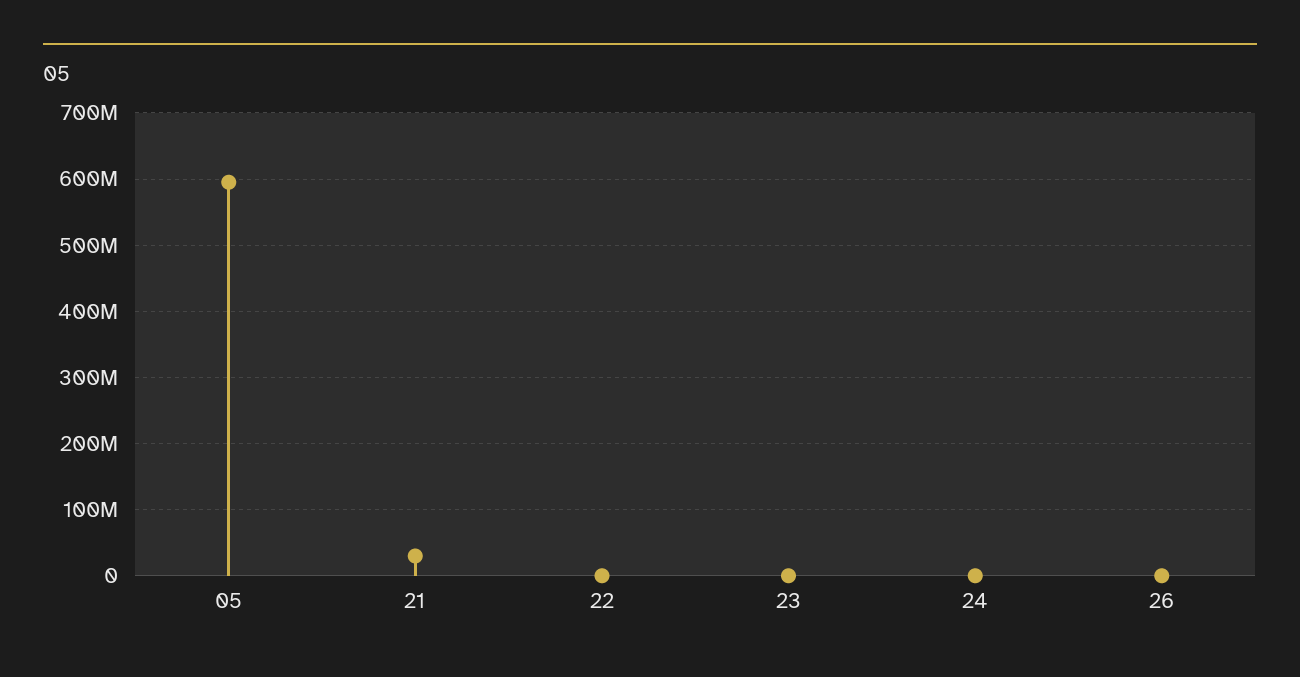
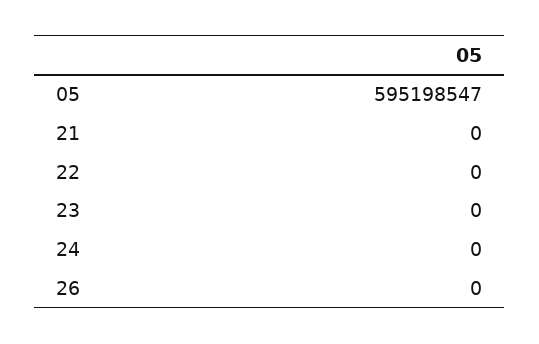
21: 30000000 -> 0

